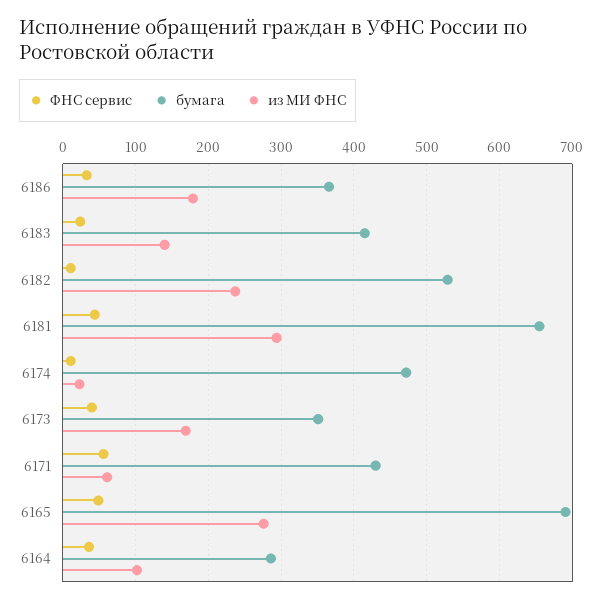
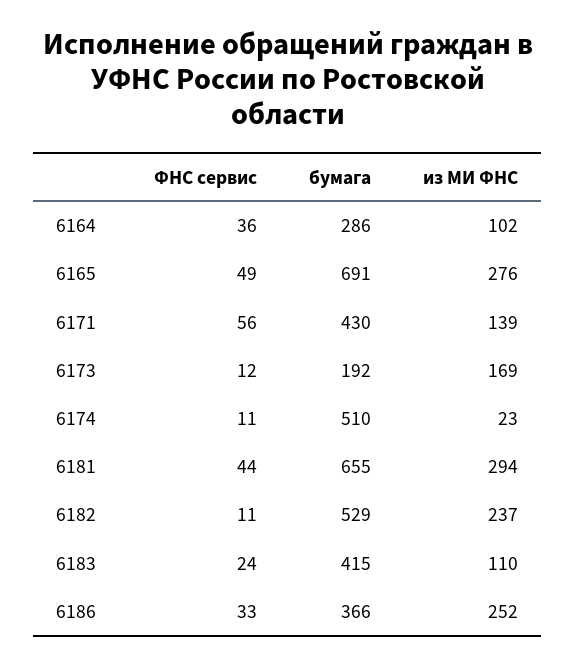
из МИ ФНС, 6186: 180 -> 252
из МИ ФНС, 6183: 140 -> 110
бумага, 6174: 470 -> 510
ФНС сервис, 6173: 40 -> 12
бумага, 6173: 350 -> 192
из МИ ФНС, 6171: 60 -> 139

